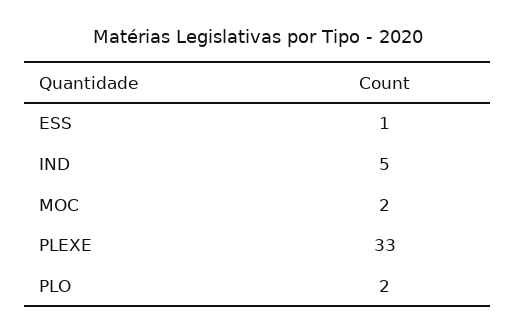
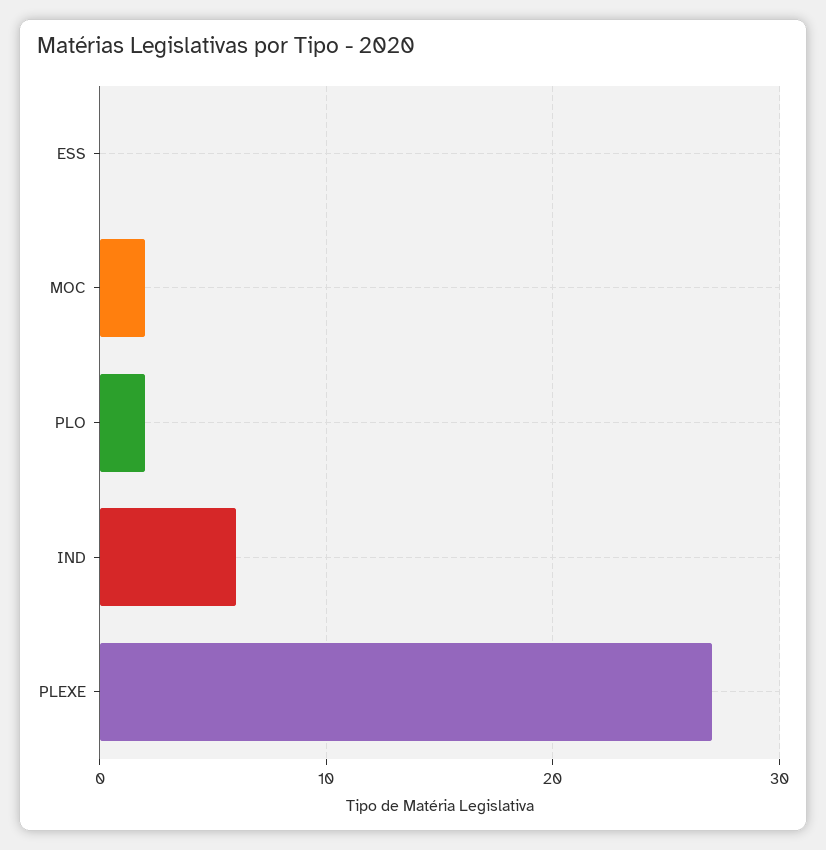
ESS: 1 -> 0
IND: 5 -> 6
PLEXE: 33 -> 27

